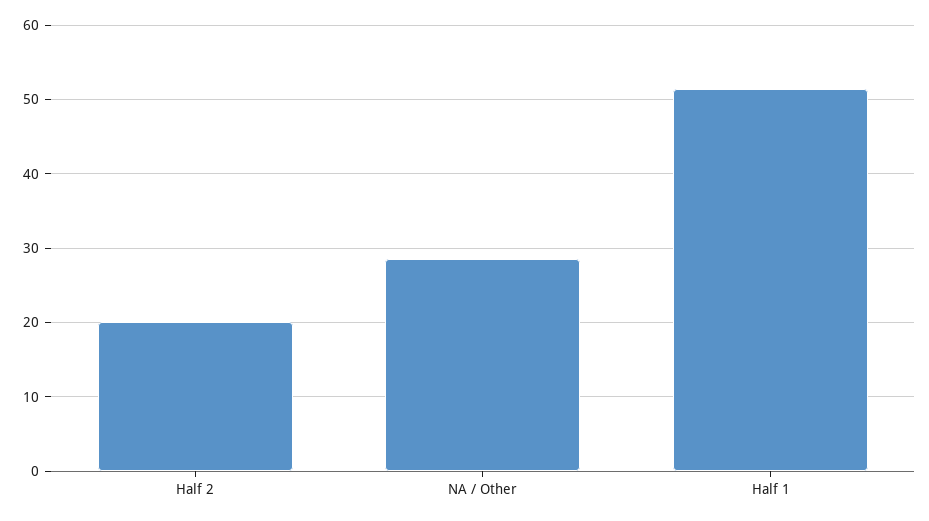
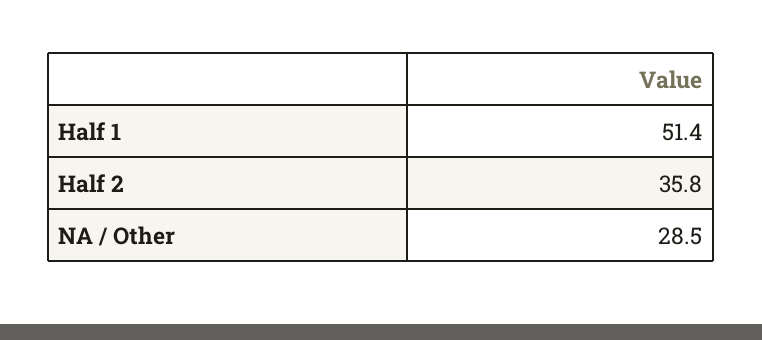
Half 2: 20 -> 35.8

